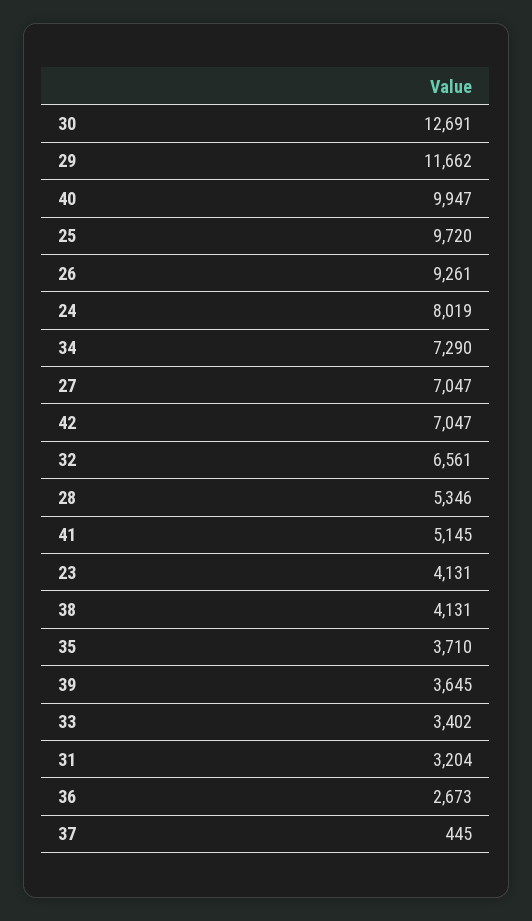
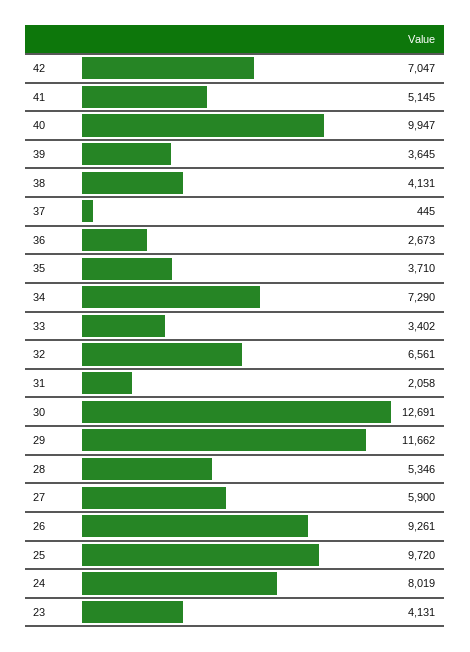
27: 7047 -> 5900
31: 3204 -> 2058

